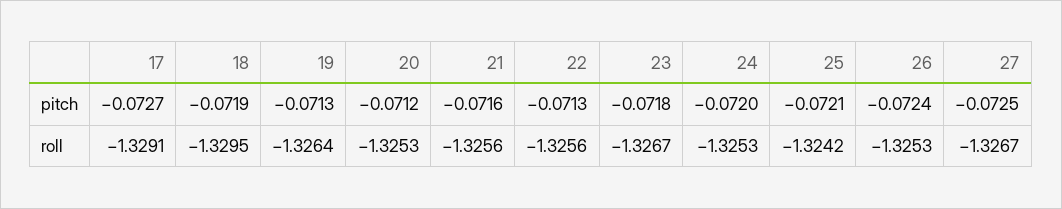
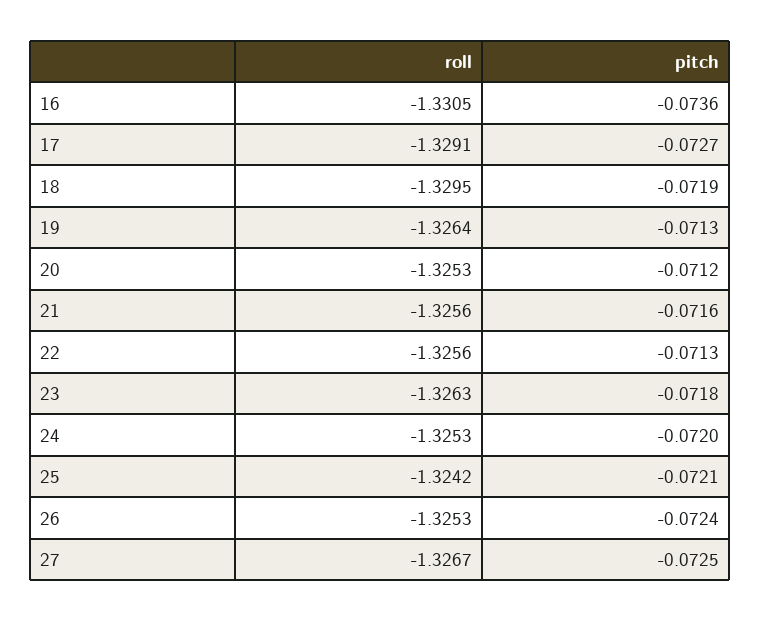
23, roll: -1.3267 -> -1.3263
16, roll: none -> -1.3305
16, pitch: none -> -0.0736

